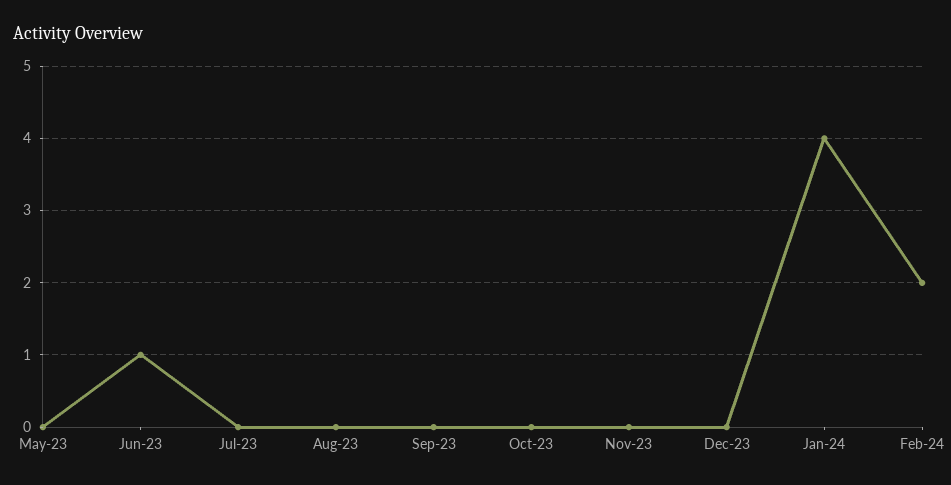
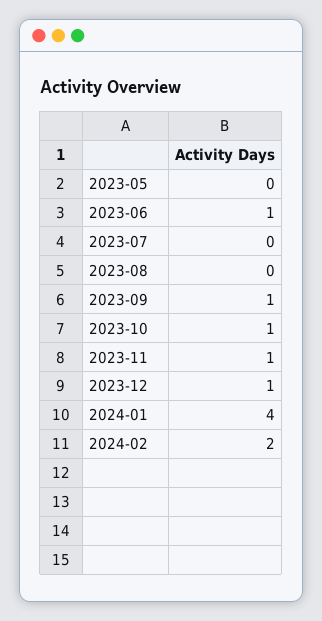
Sep-23: 0 -> 1
Oct-23: 0 -> 1
Nov-23: 0 -> 1
Dec-23: 0 -> 1

